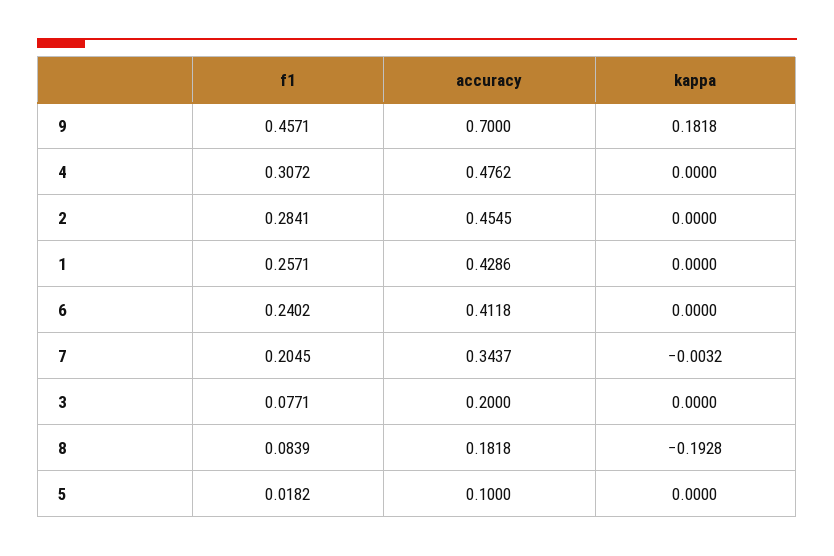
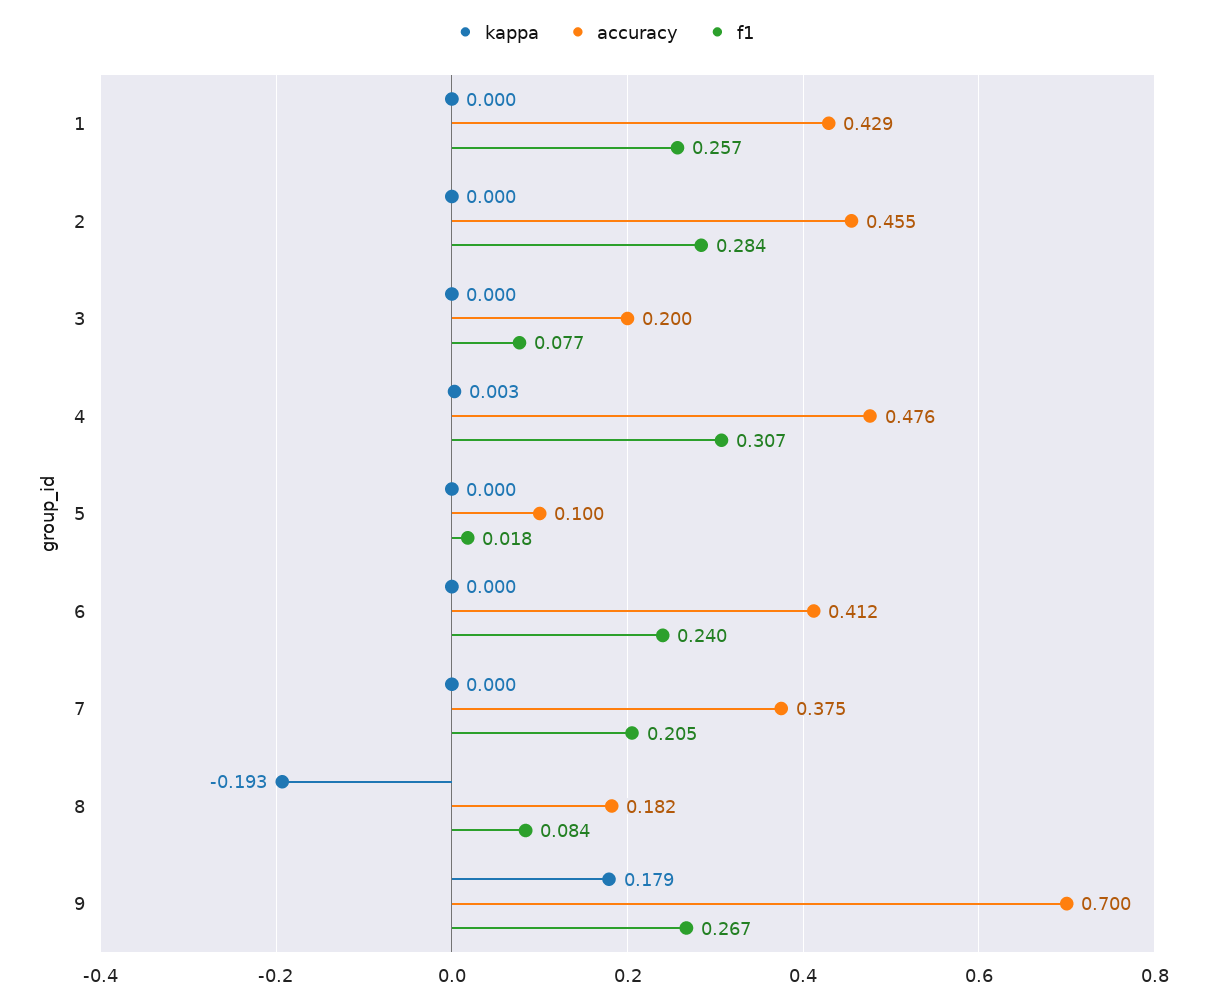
f1, 9: 0.4571 -> 0.267
kappa, 9: 0.1818 -> 0.179
kappa, 4: 0 -> 0.003
accuracy, 7: 0.3437 -> 0.375
kappa, 7: -0.0032 -> 0

